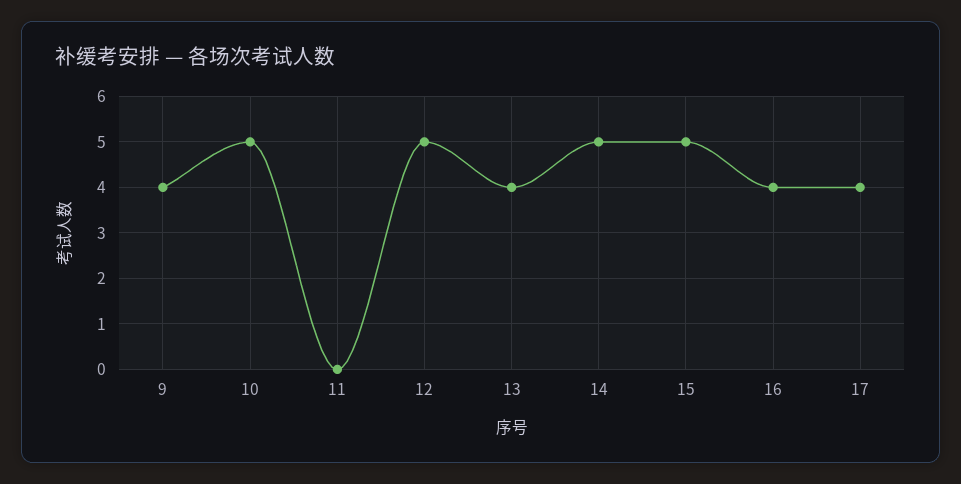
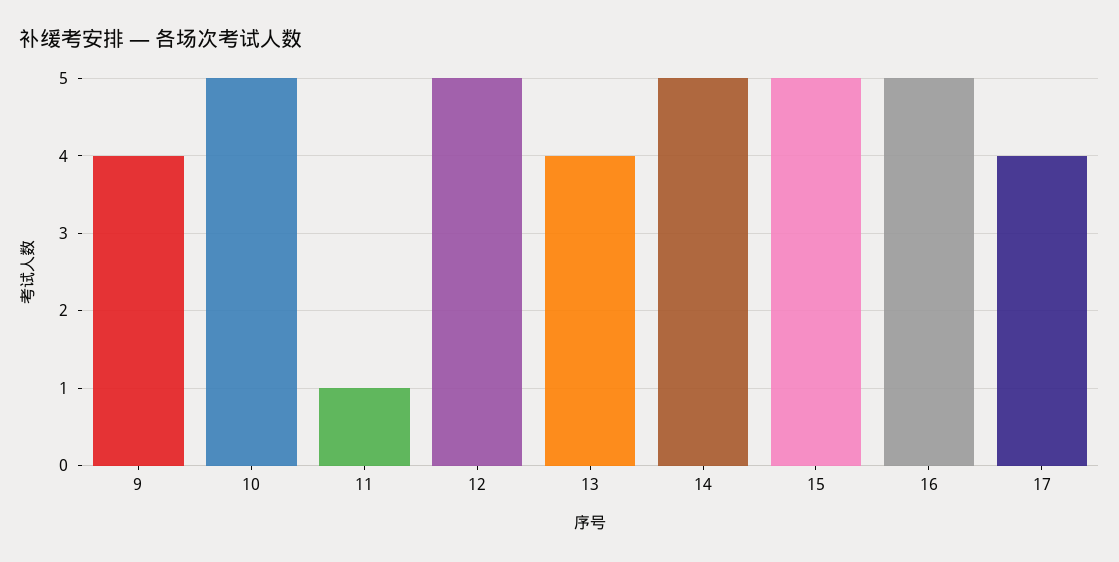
11: 0 -> 1
16: 4 -> 5

